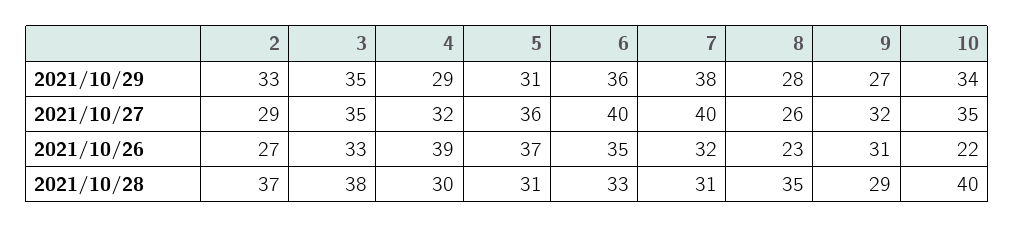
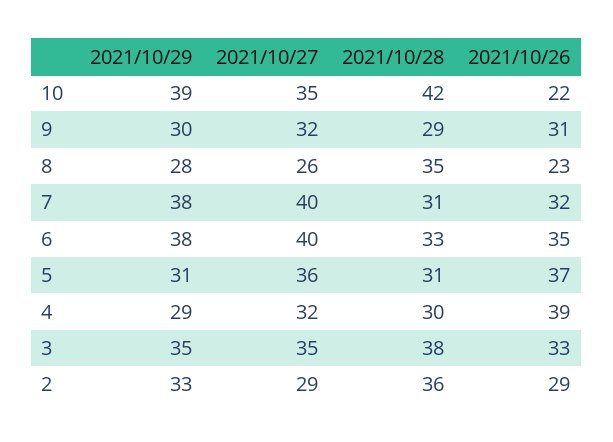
6, 2021/10/29: 36 -> 38
9, 2021/10/29: 27 -> 30
10, 2021/10/29: 34 -> 39
2, 2021/10/26: 27 -> 29
2, 2021/10/28: 37 -> 36
10, 2021/10/28: 40 -> 42

